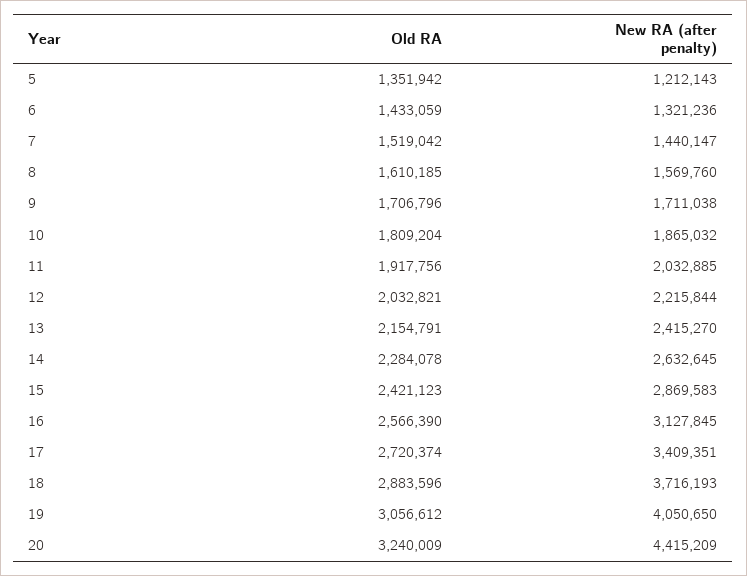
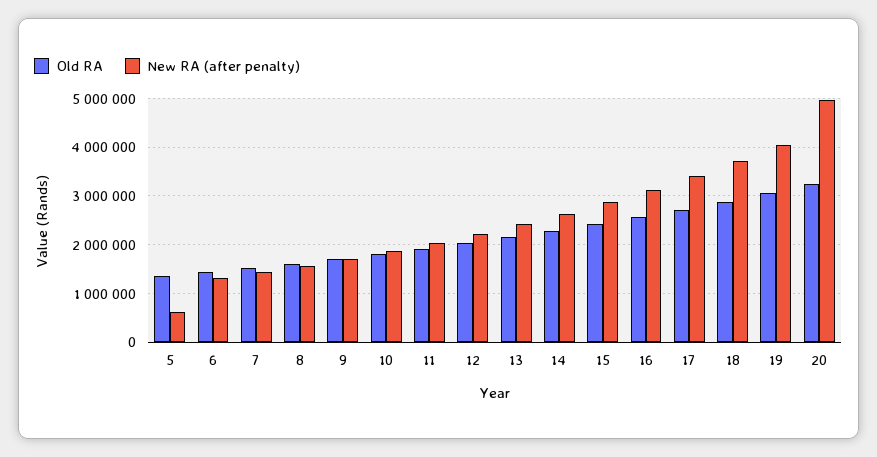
New RA (after penalty), 5: 1212143 -> 600000
New RA (after penalty), 20: 4415209 -> 5000000

